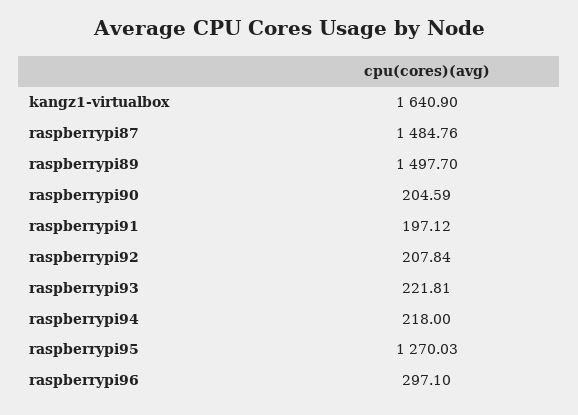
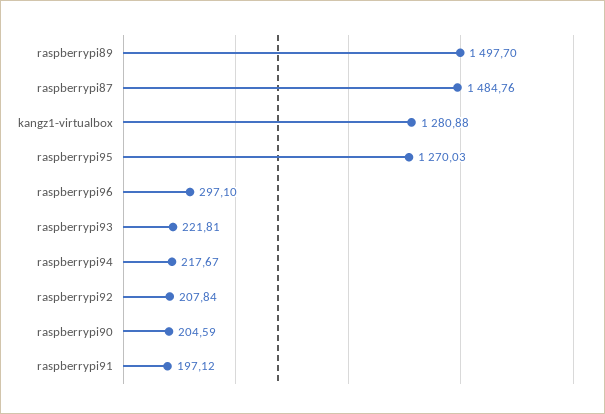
kangz1-virtualbox: 1640.9 -> 1280.88
raspberrypi94: 218 -> 217.67

